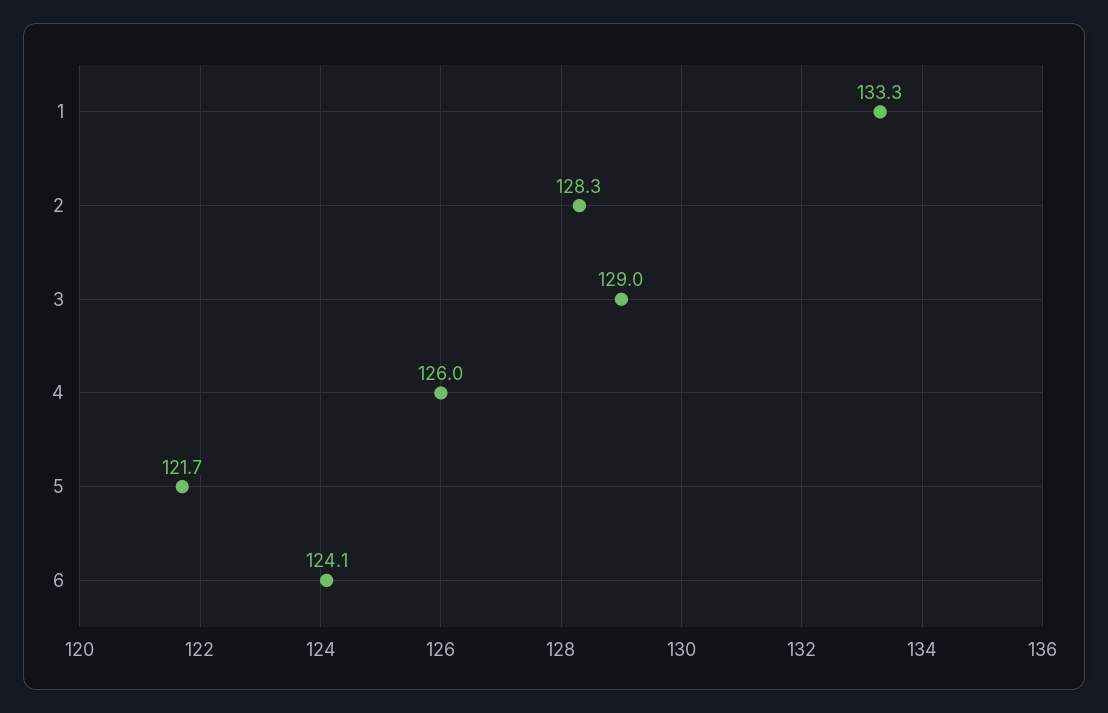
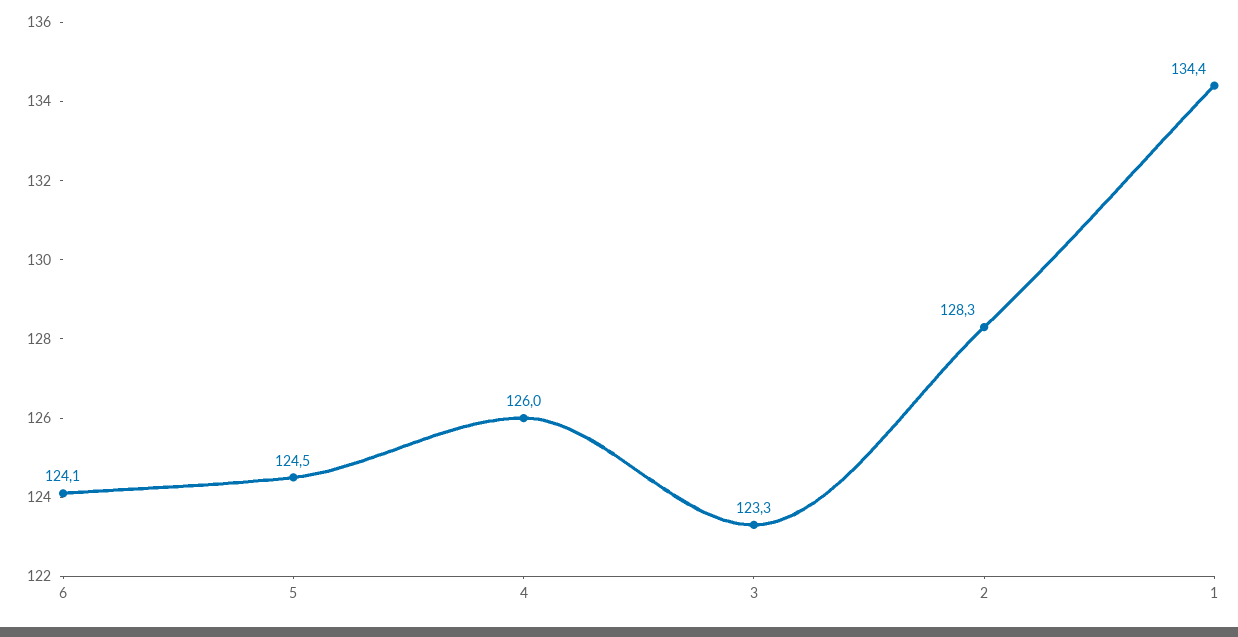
1: 133.3 -> 134.4
3: 129 -> 123.3
5: 121.7 -> 124.5

